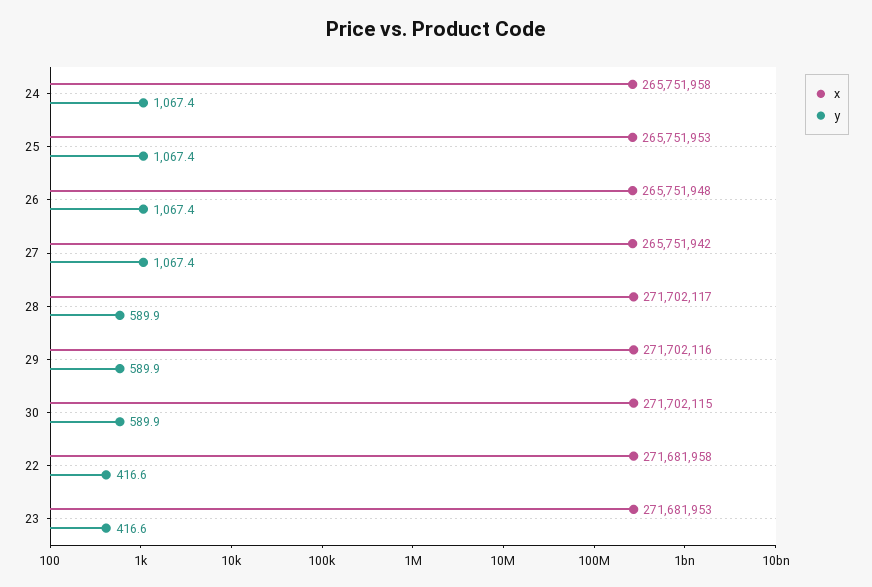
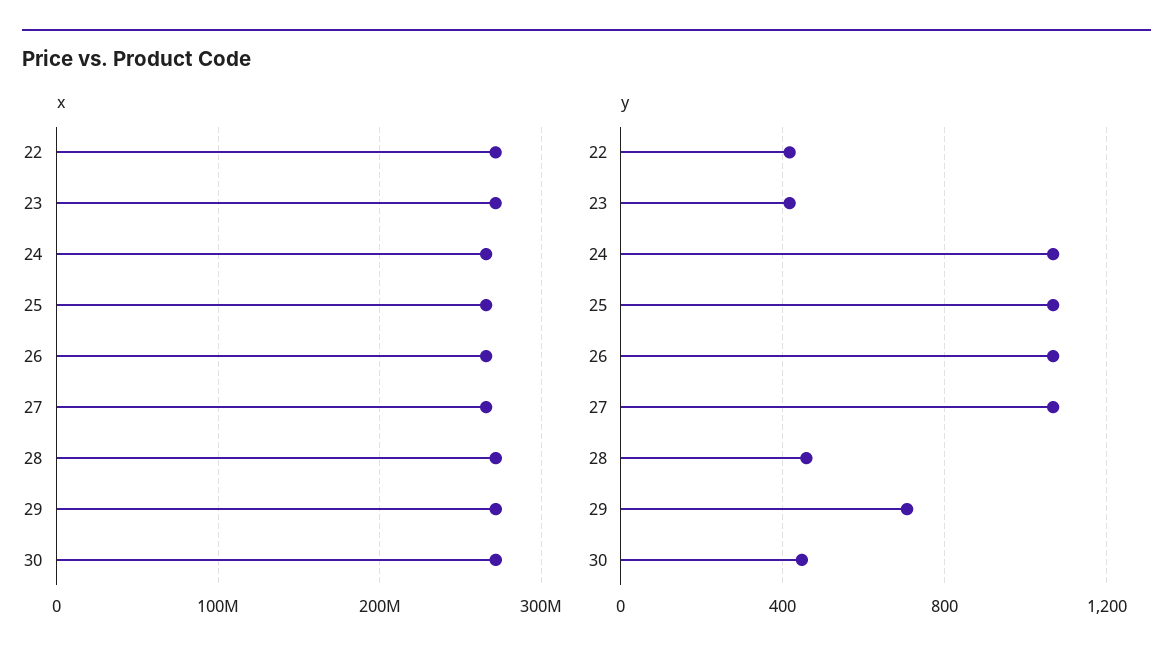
y, 28: 589.9 -> 450
y, 29: 589.9 -> 700
y, 30: 589.9 -> 450

